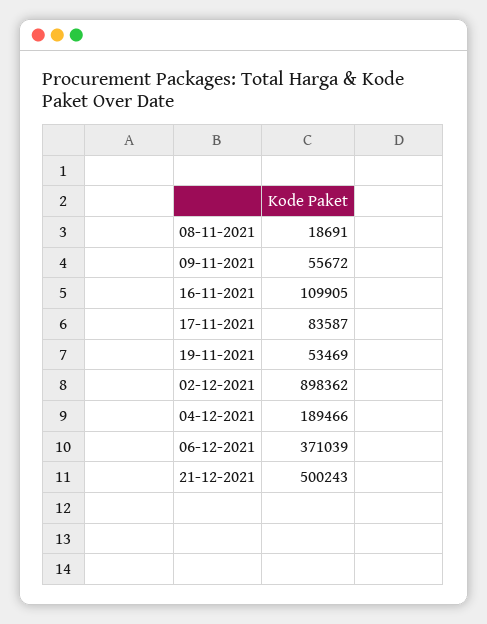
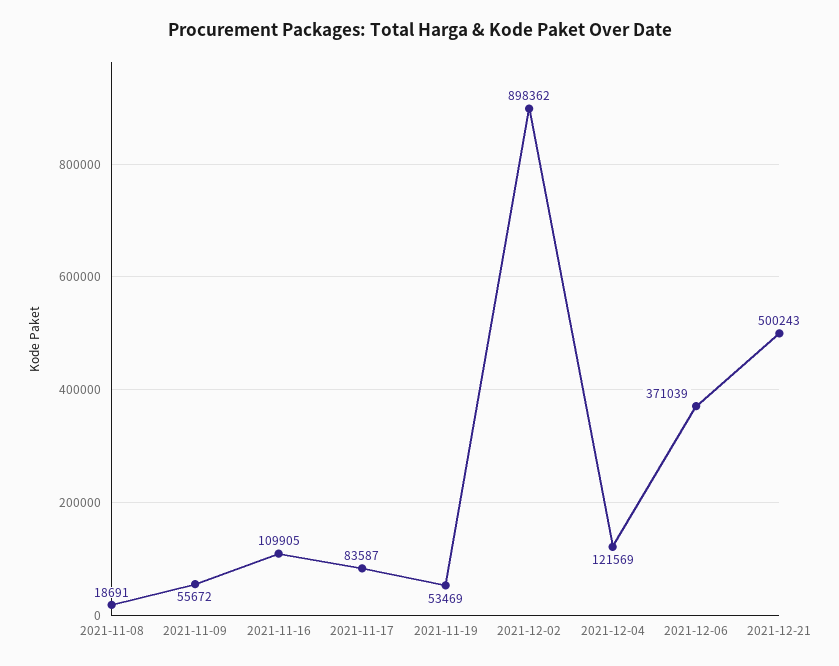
04-12-2021: 189466 -> 121569

